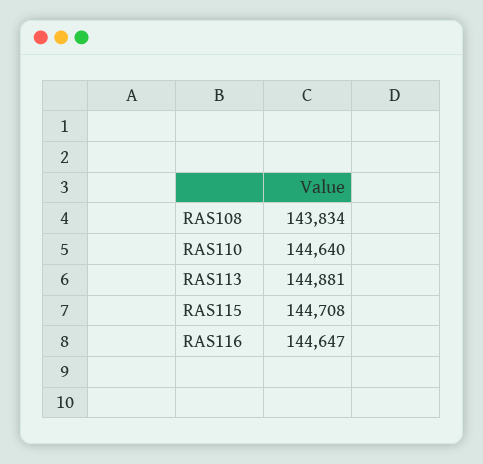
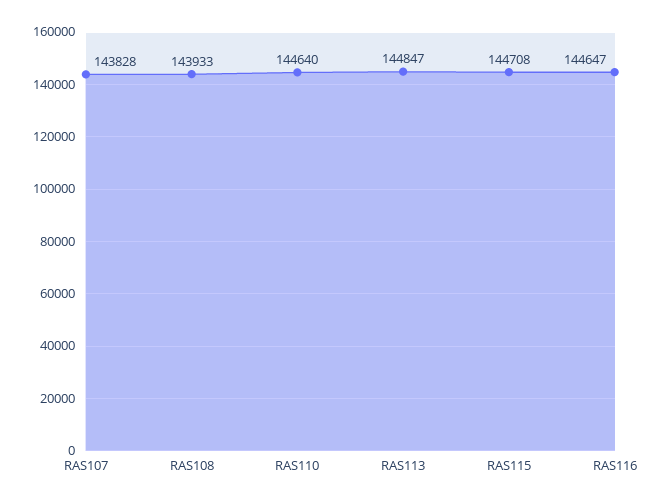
RAS108: 143834 -> 143933
RAS113: 144881 -> 144847
RAS107: none -> 143828

